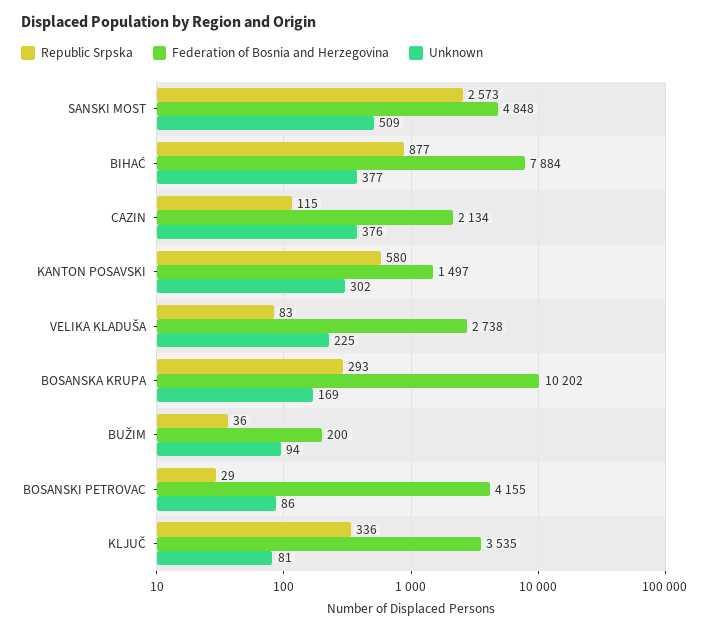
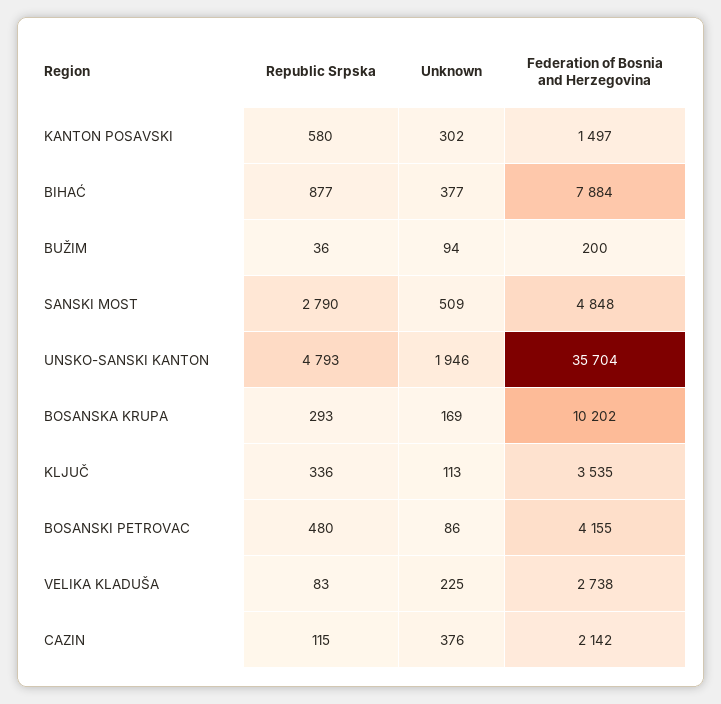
Republic Srpska, SANSKI MOST: 2573 -> 2790
Federation of Bosnia and Herzegovina, CAZIN: 2134 -> 2142
Republic Srpska, BOSANSKI PETROVAC: 29 -> 480
Unknown, KLJUČ: 81 -> 113
Republic Srpska, UNSKO-SANSKI KANTON: none -> 4793
Unknown, UNSKO-SANSKI KANTON: none -> 1946
Federation of Bosnia and Herzegovina, UNSKO-SANSKI KANTON: none -> 35704

